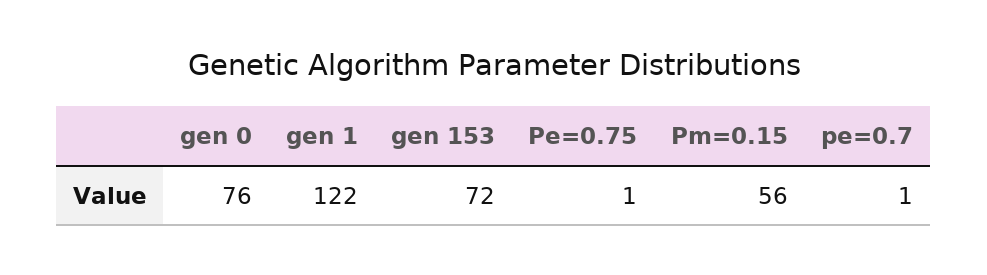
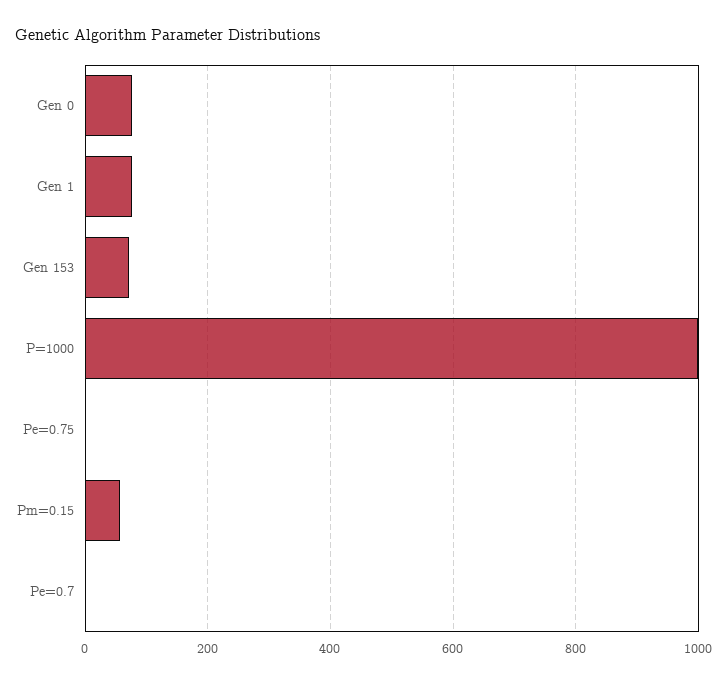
gen 1: 122 -> 80
P=1000: none -> 1000

